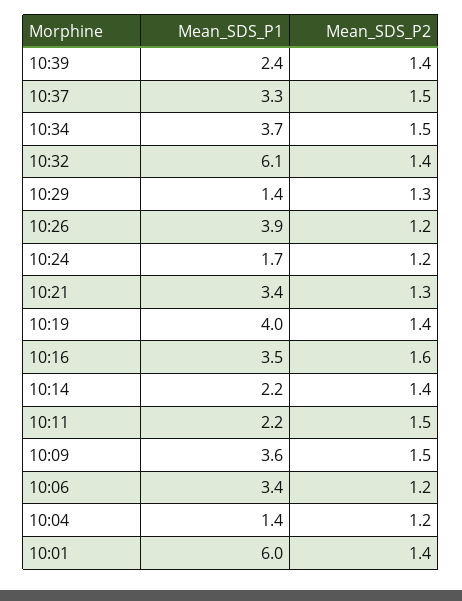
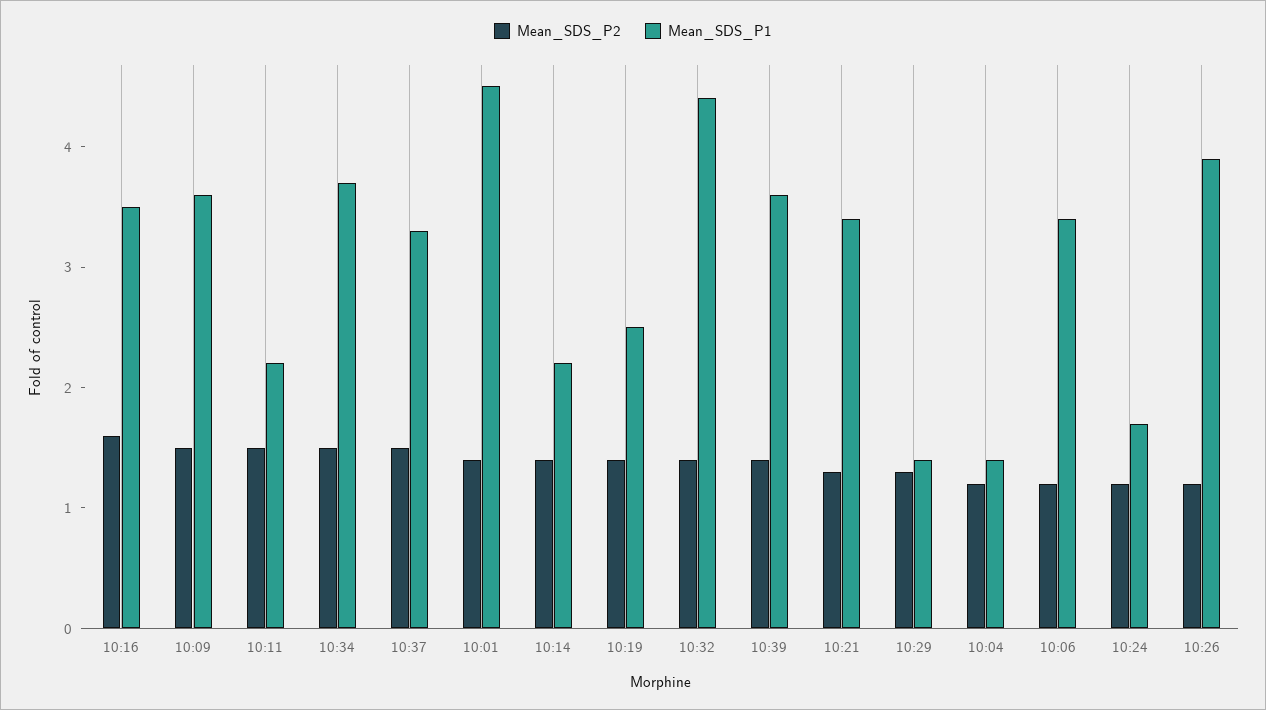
Mean_SDS_P1, 10:39: 2.4 -> 3.6
Mean_SDS_P1, 10:32: 6.1 -> 4.4
Mean_SDS_P1, 10:19: 4 -> 2.5
Mean_SDS_P1, 10:01: 6 -> 4.5

